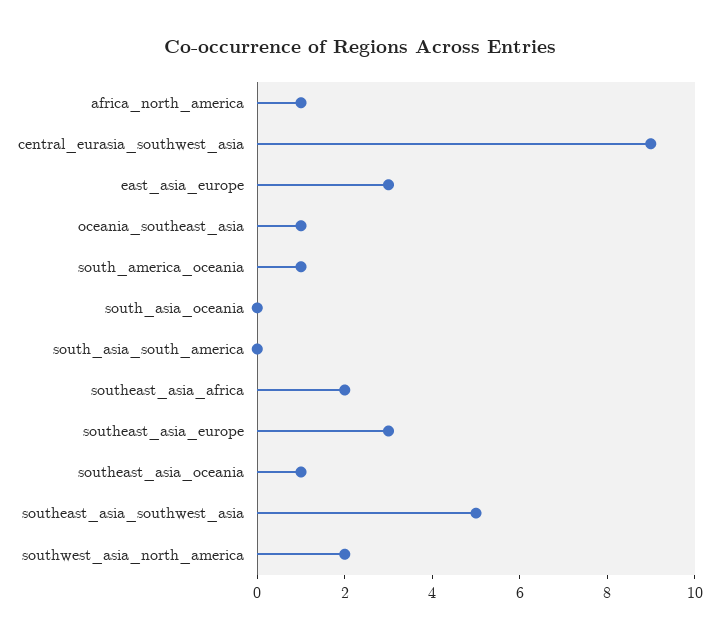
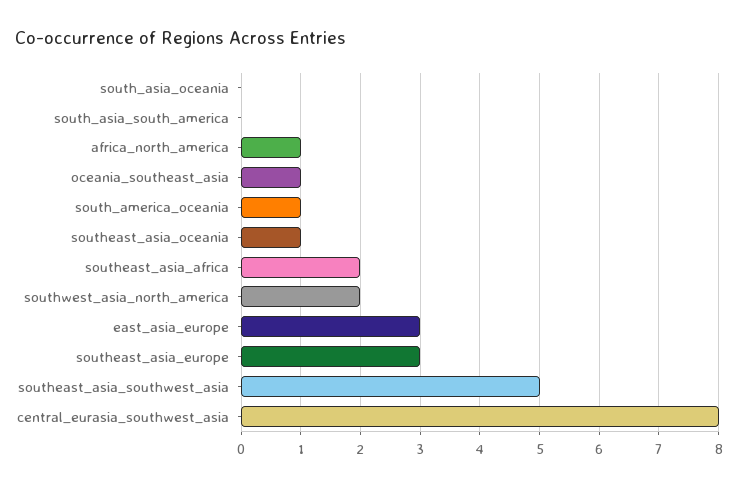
central_eurasia_southwest_asia: 9 -> 8

